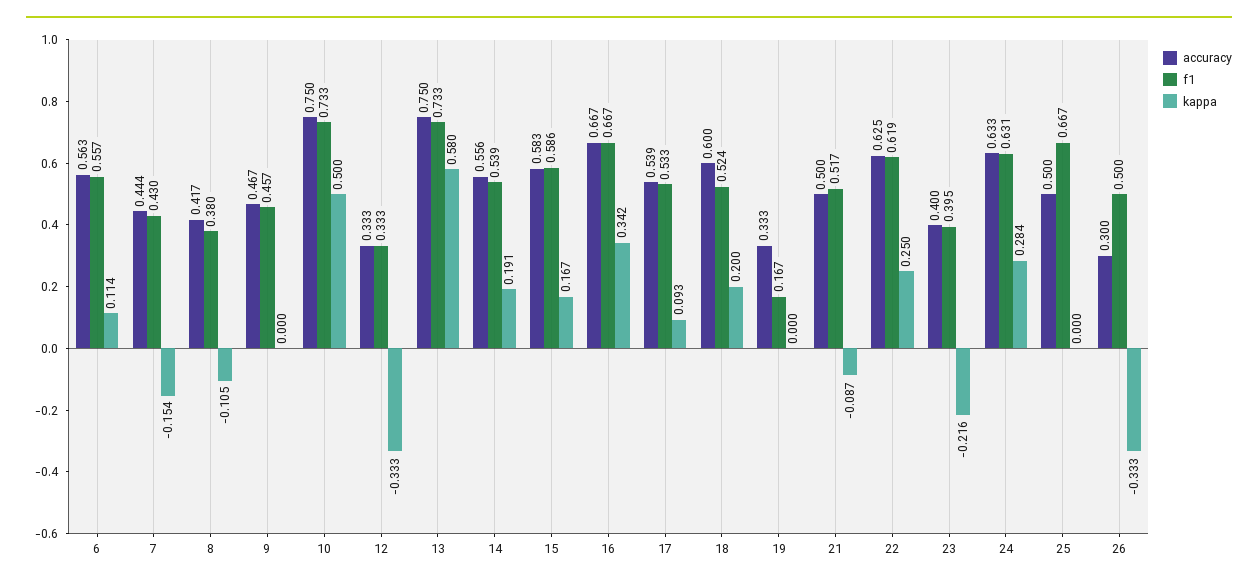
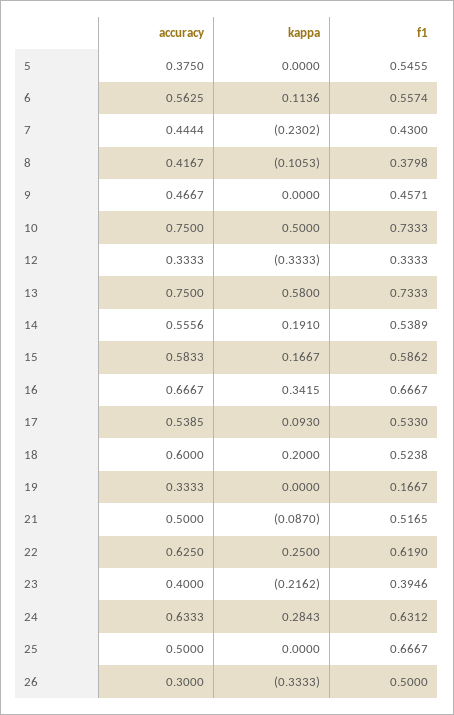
kappa, 7: -0.154 -> -0.2302
accuracy, 5: none -> 0.375
kappa, 5: none -> 0
f1, 5: none -> 0.5455

